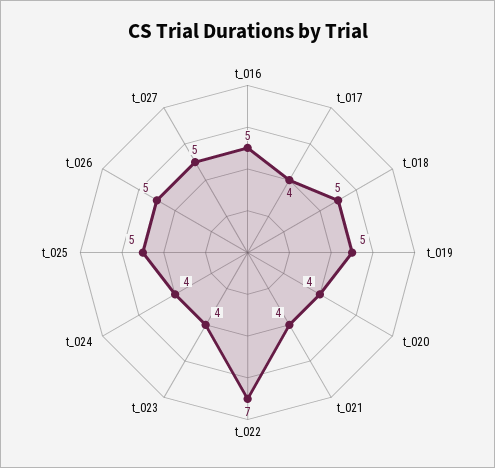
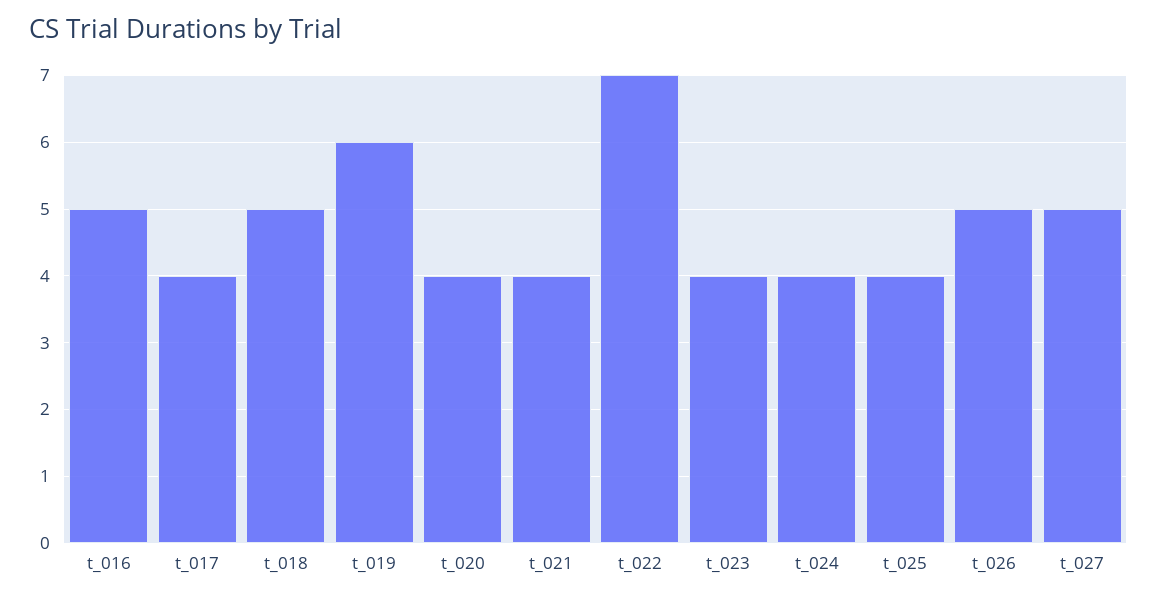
t_019: 5 -> 6
t_025: 5 -> 4

